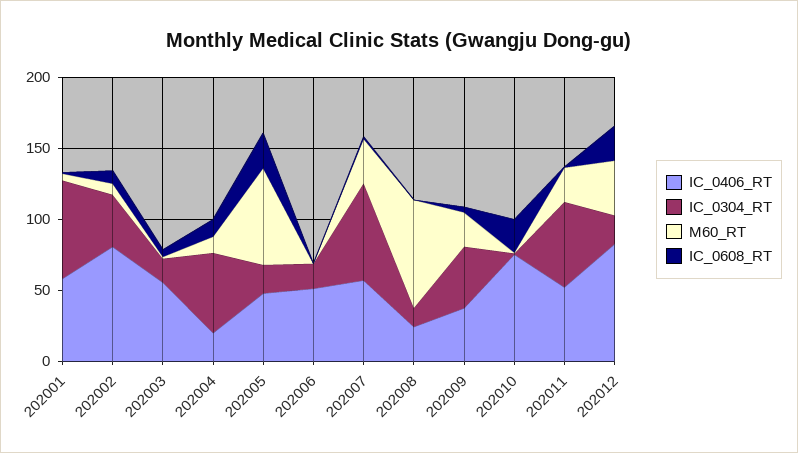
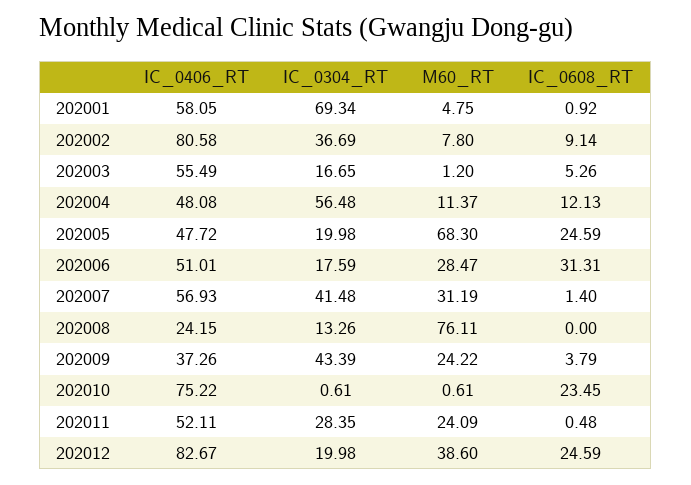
IC_0406_RT, 202004: 20 -> 48.08
M60_RT, 202006: 0 -> 28.47
IC_0608_RT, 202006: 0 -> 31.31
IC_0304_RT, 202007: 70 -> 41.48
IC_0304_RT, 202011: 60 -> 28.35

